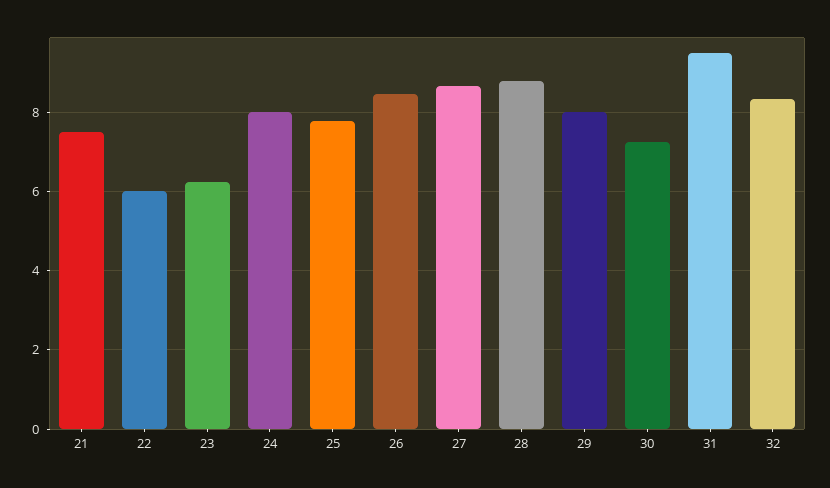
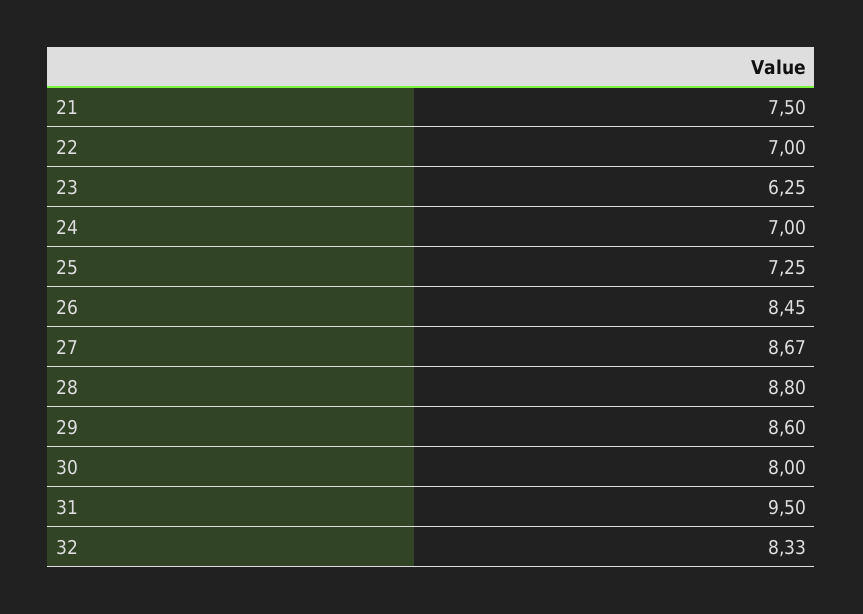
22: 6 -> 7
24: 8 -> 7
25: 7.8 -> 7.25
29: 8 -> 8.6
30: 7.2 -> 8

